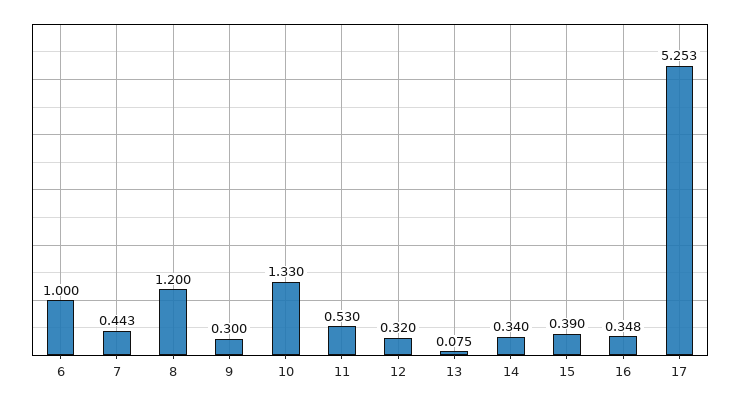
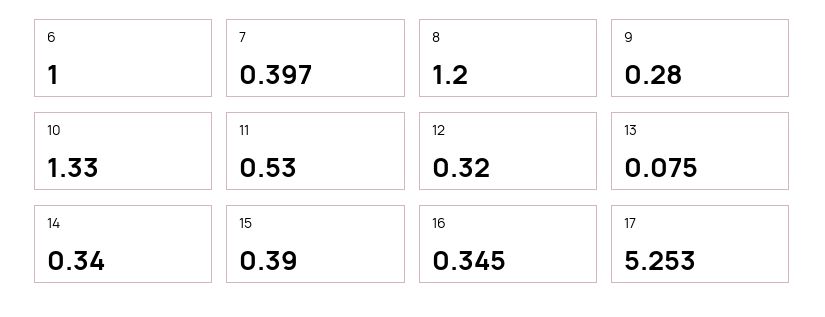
7: 0.443 -> 0.397
9: 0.3 -> 0.28
16: 0.348 -> 0.345

